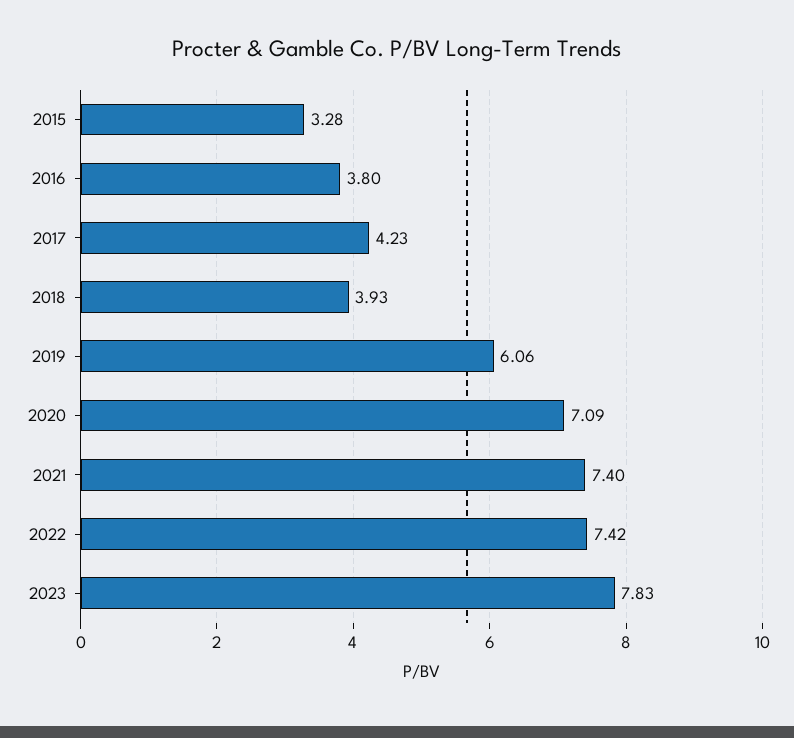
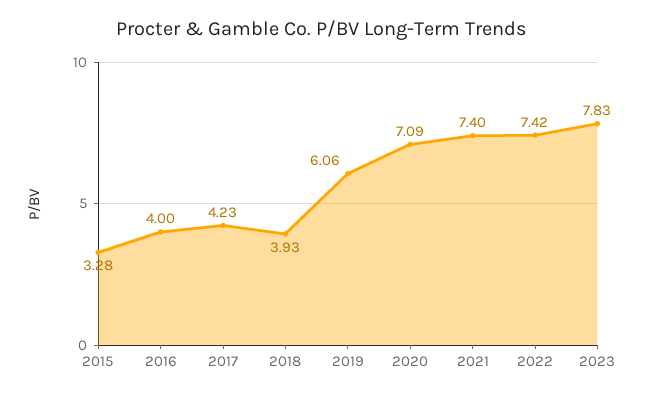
2016: 3.8 -> 4

